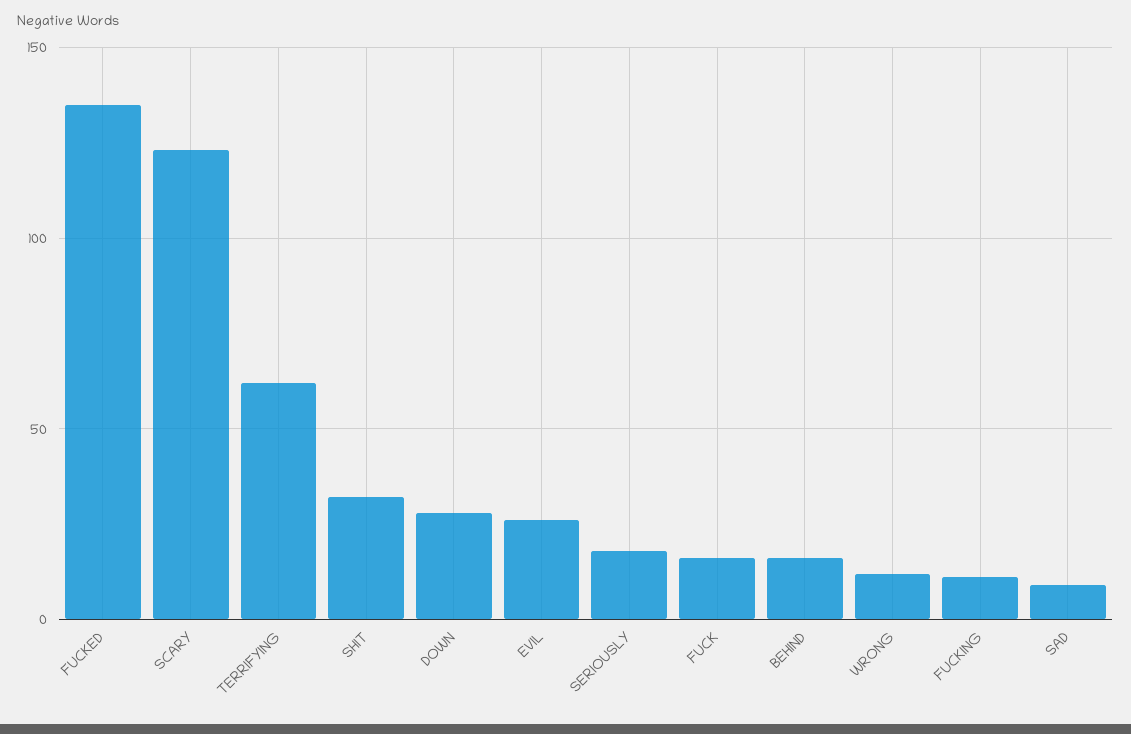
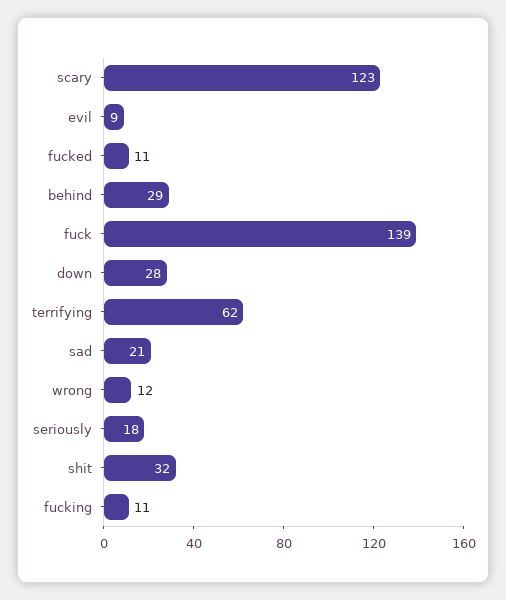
FUCKED: 135 -> 11
EVIL: 25 -> 9
FUCK: 15 -> 139
BEHIND: 15 -> 29
SAD: 10 -> 21

